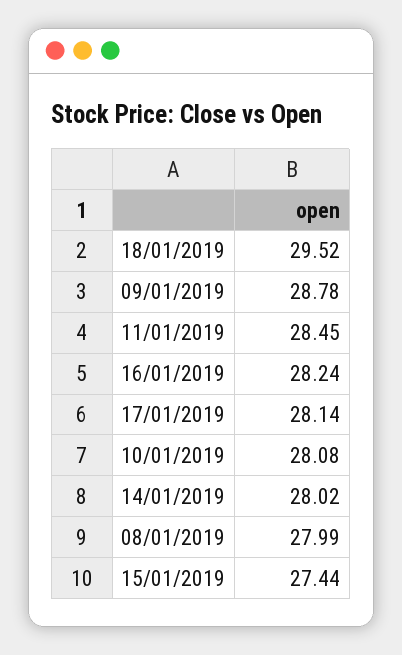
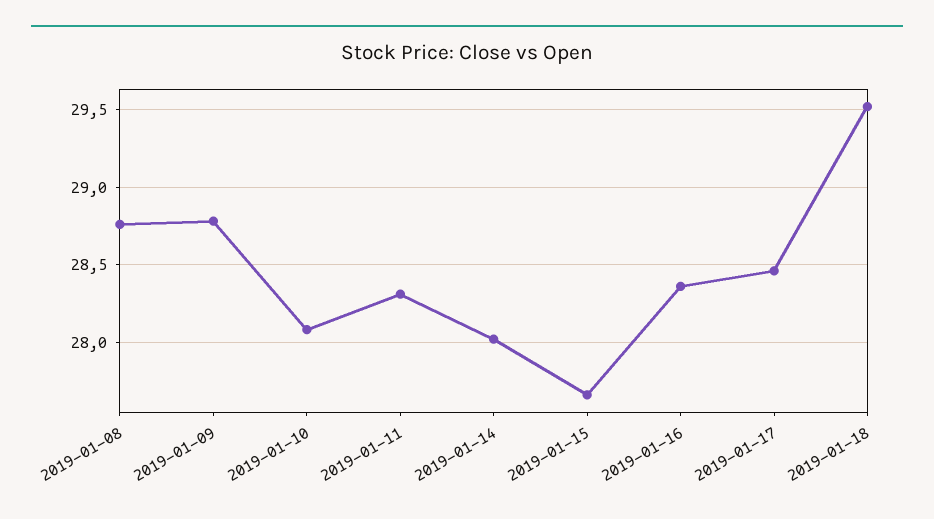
11/01/2019: 28.45 -> 28.3
16/01/2019: 28.24 -> 28.35
17/01/2019: 28.14 -> 28.45
08/01/2019: 27.99 -> 28.75
15/01/2019: 27.44 -> 27.65

